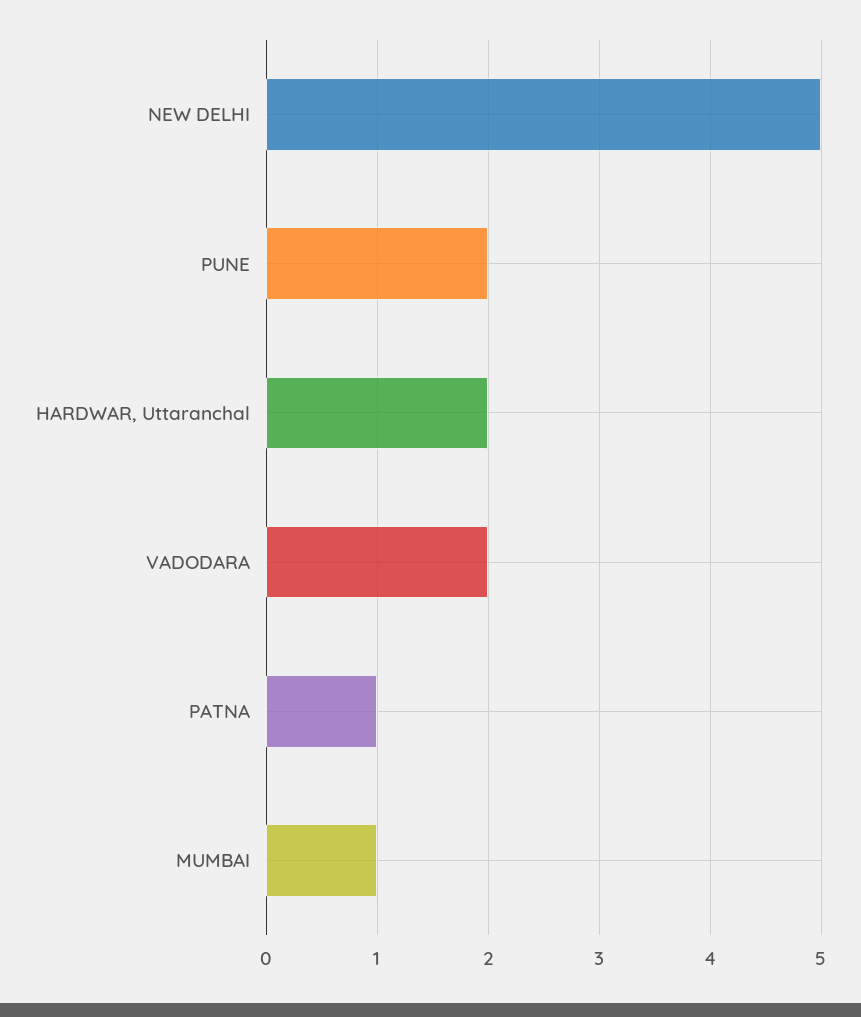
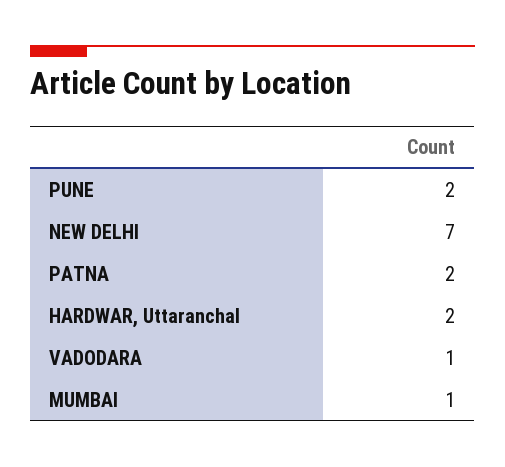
NEW DELHI: 5 -> 7
VADODARA: 2 -> 1
PATNA: 1 -> 2

